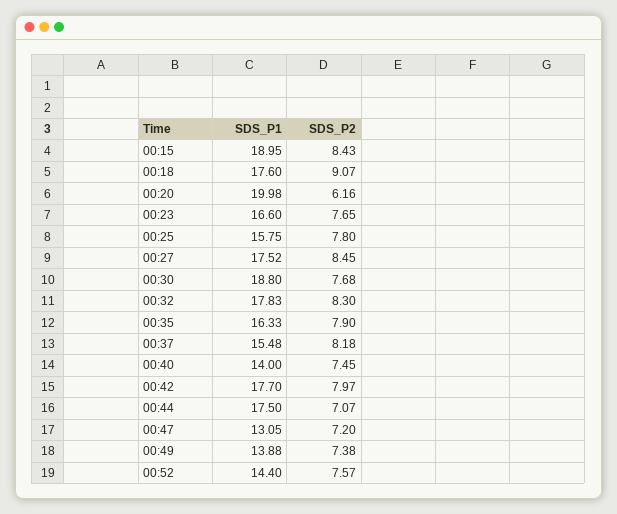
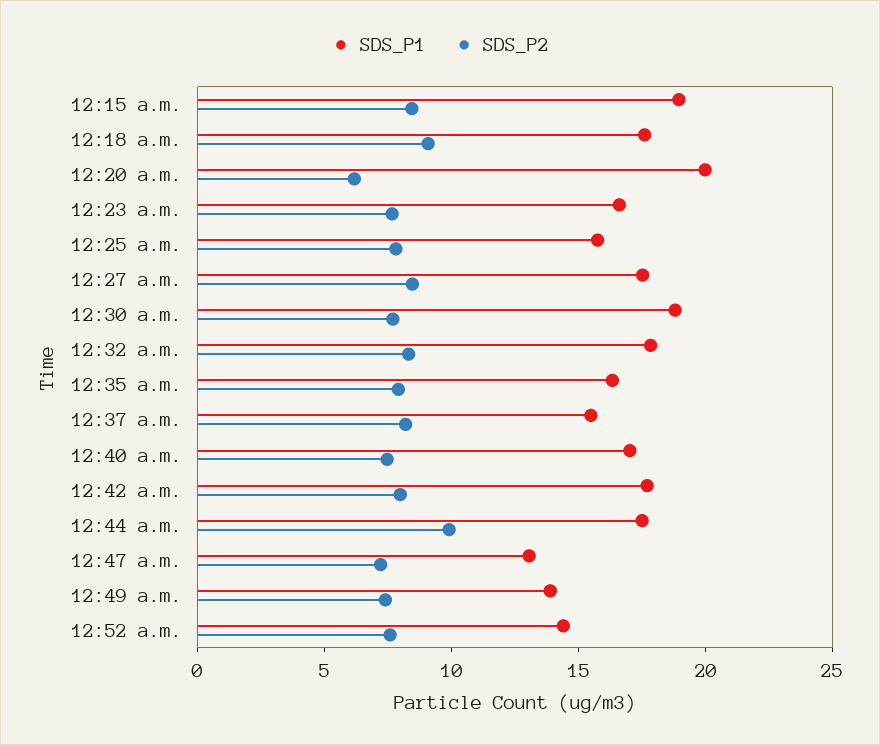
SDS_P1, 00:40: 14 -> 17
SDS_P2, 00:44: 7.07 -> 10

